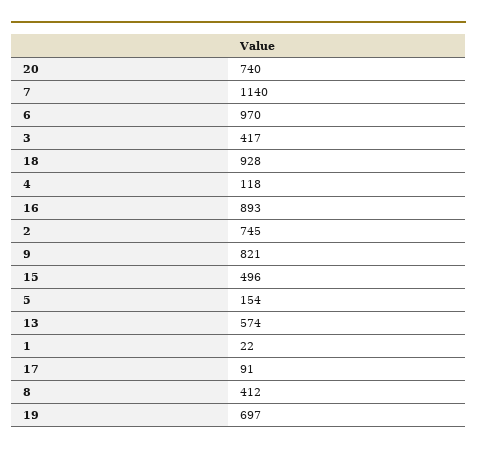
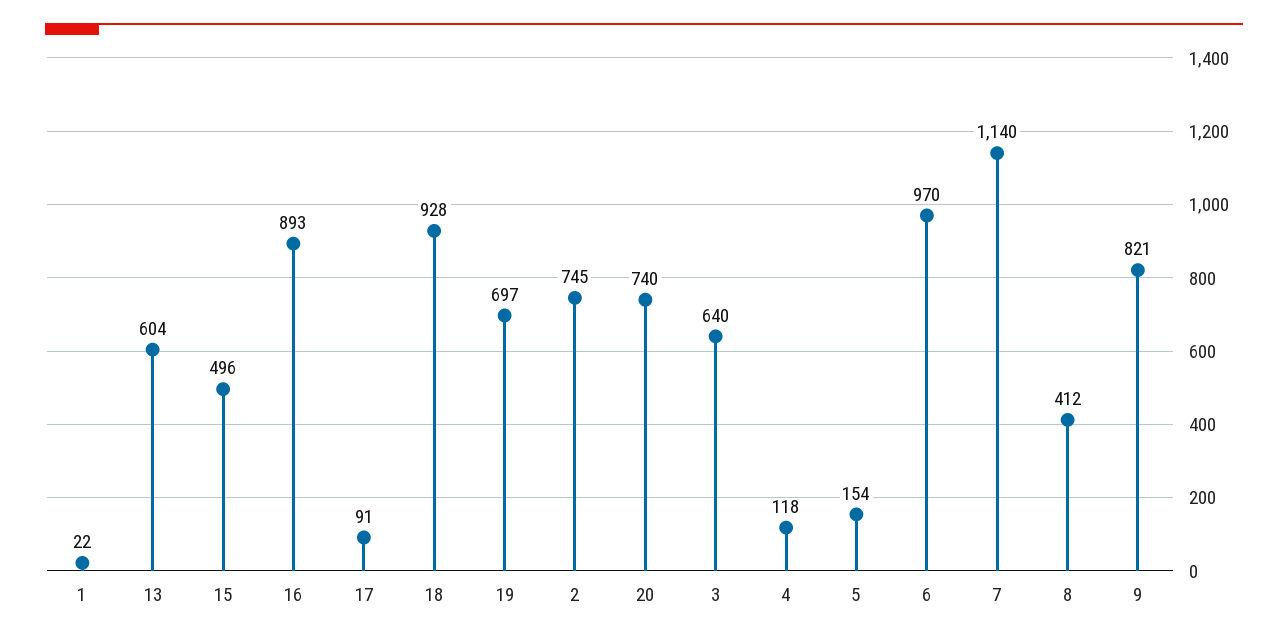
3: 417 -> 640
13: 574 -> 604

